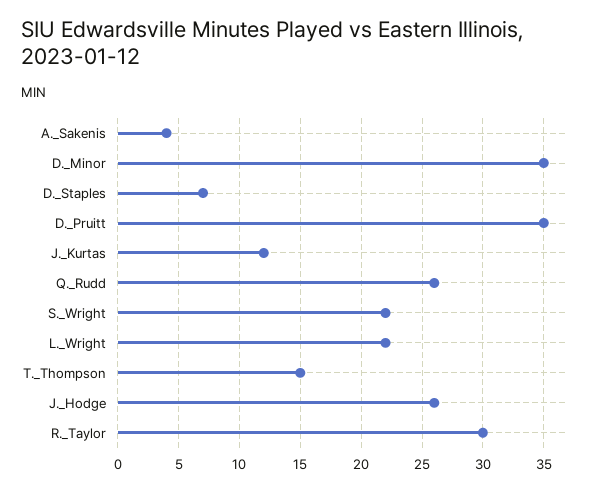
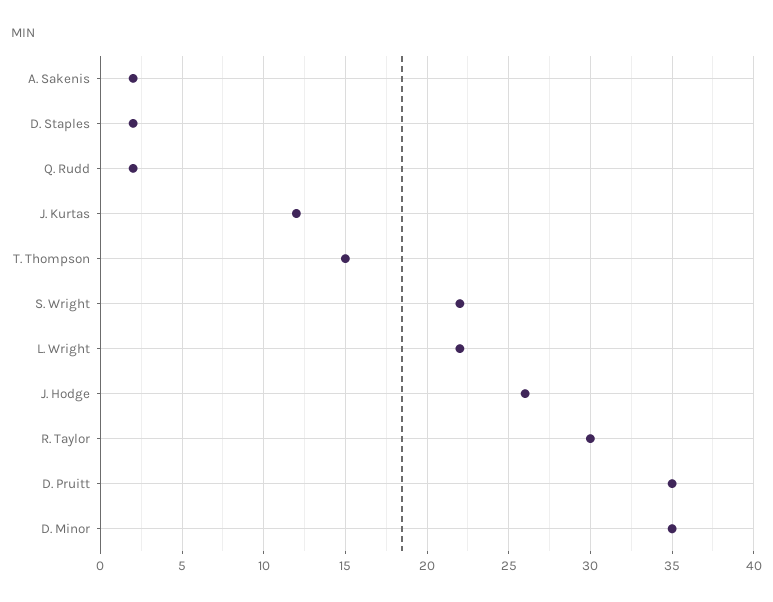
A._Sakenis: 4 -> 2
D._Staples: 7 -> 2
Q._Rudd: 26 -> 2

